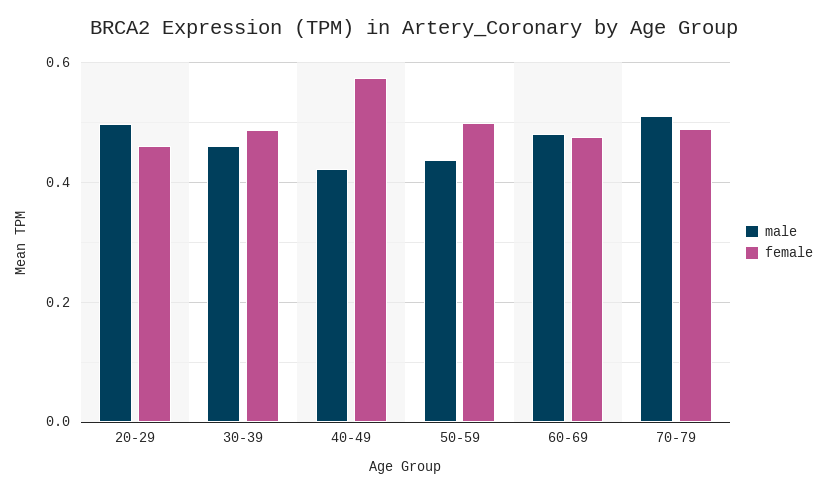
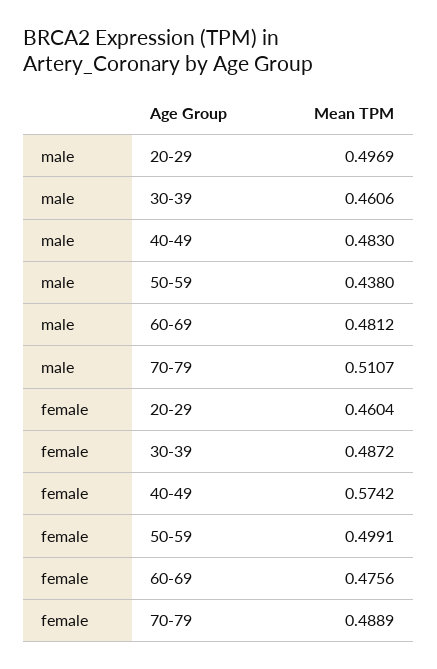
male, 40-49: 0.42 -> 0.483

